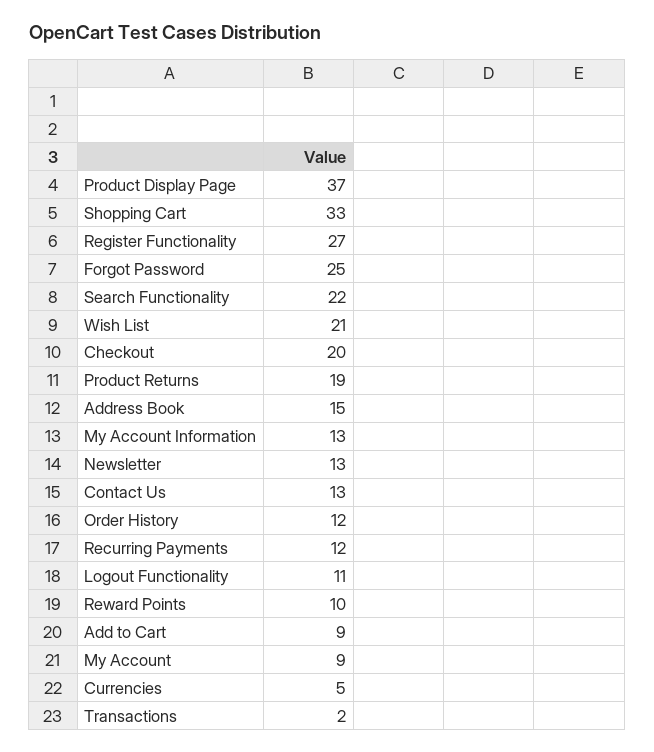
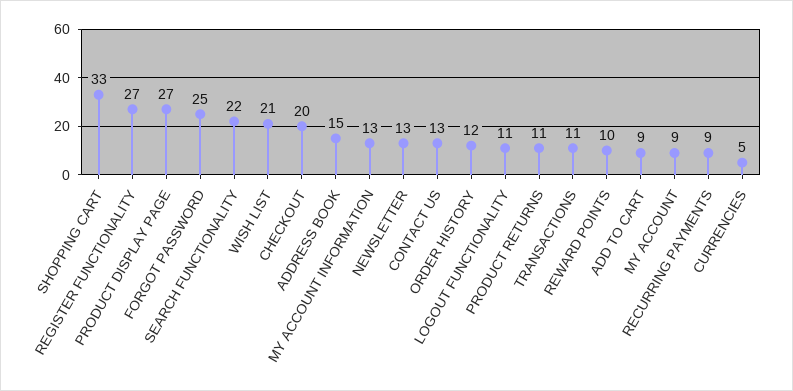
Product Display Page: 37 -> 27
Product Returns: 19 -> 11
Recurring Payments: 12 -> 9
Transactions: 2 -> 11

